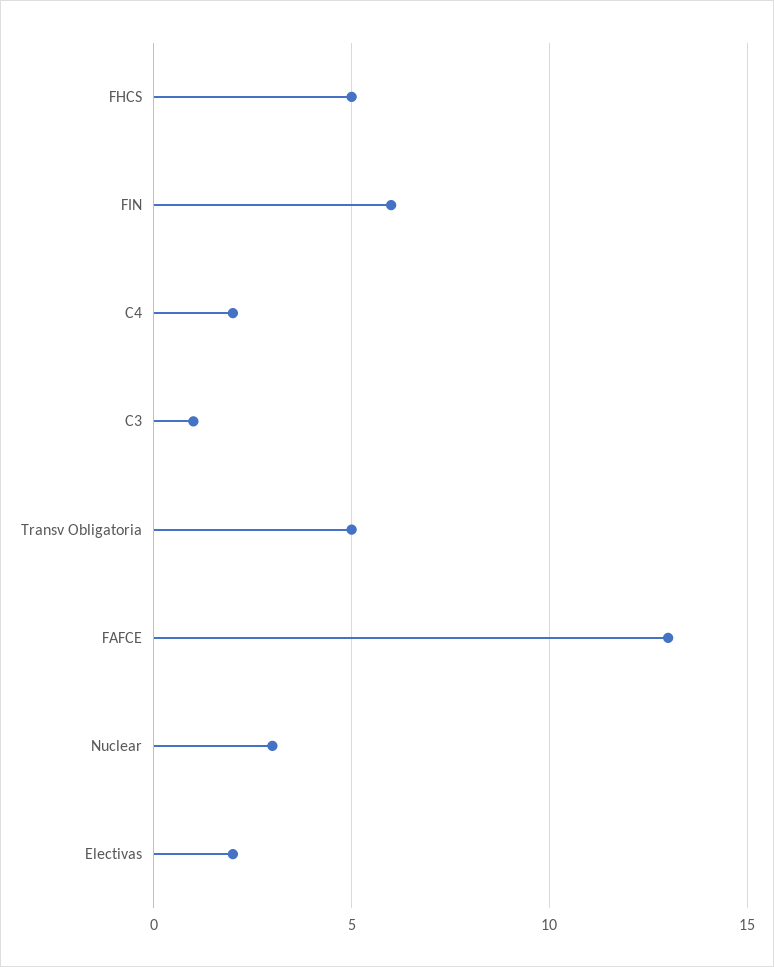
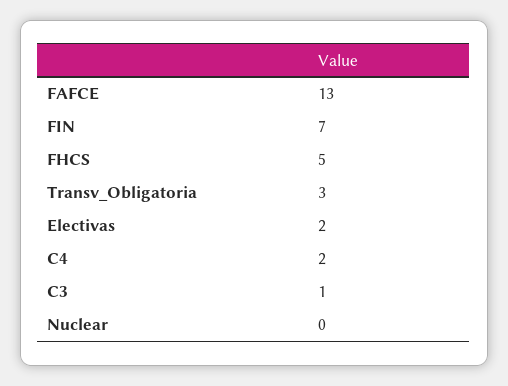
FIN: 6 -> 7
Transv Obligatoria: 5 -> 3
Nuclear: 3 -> 0

